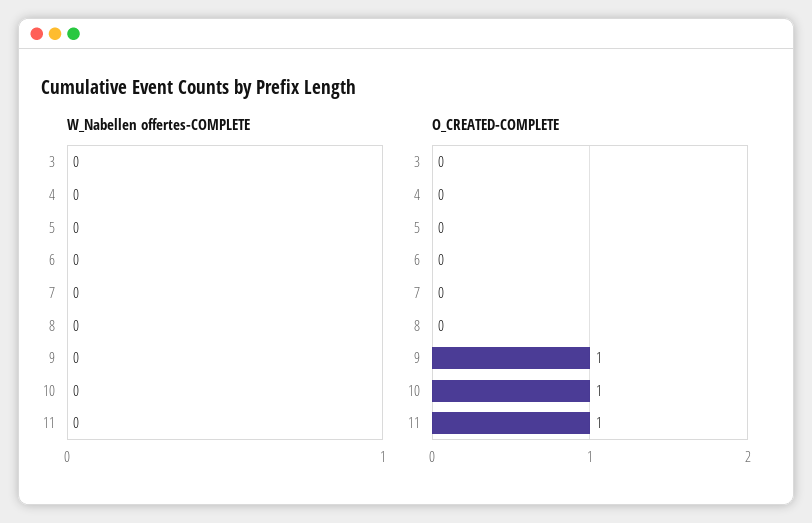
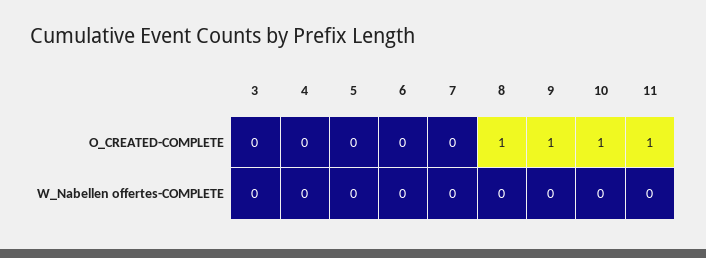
O_CREATED-COMPLETE, 8: 0 -> 1

